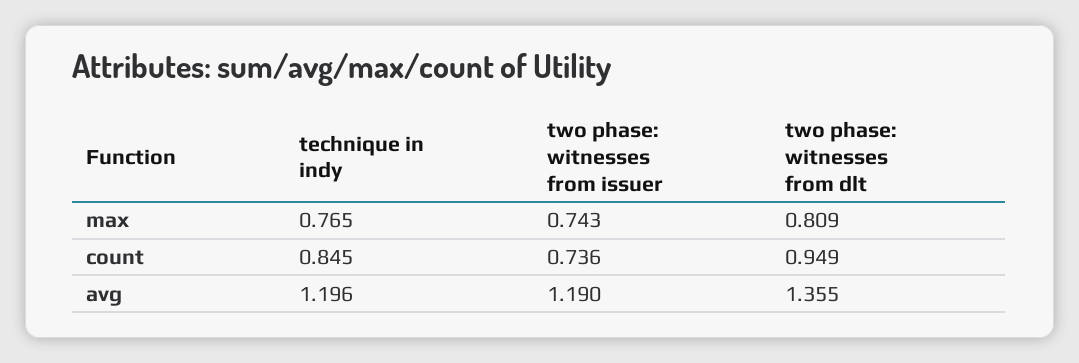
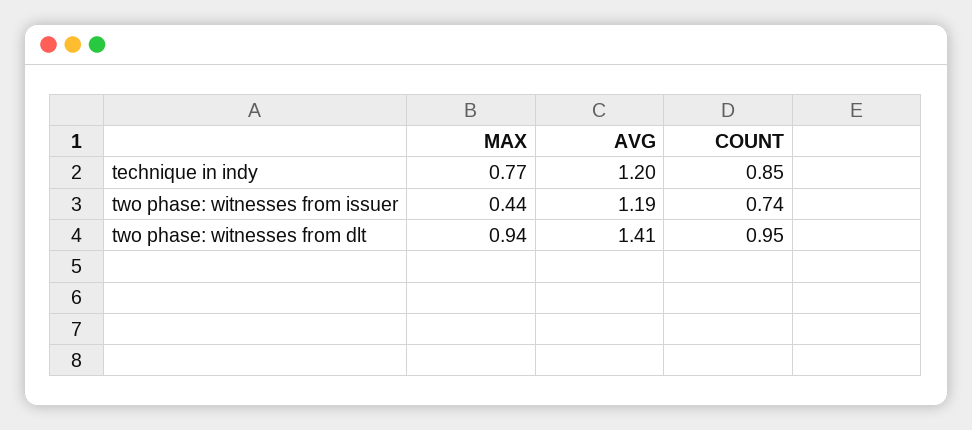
two phase: witnesses from issuer, max: 0.743 -> 0.44
two phase: witnesses from dlt, max: 0.809 -> 0.94
two phase: witnesses from dlt, avg: 1.355 -> 1.41

